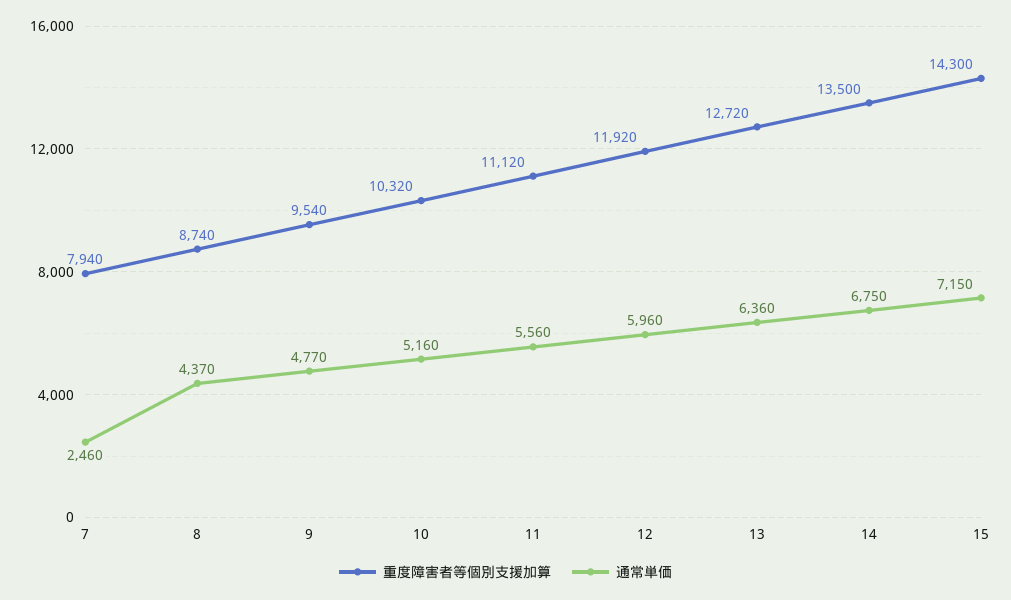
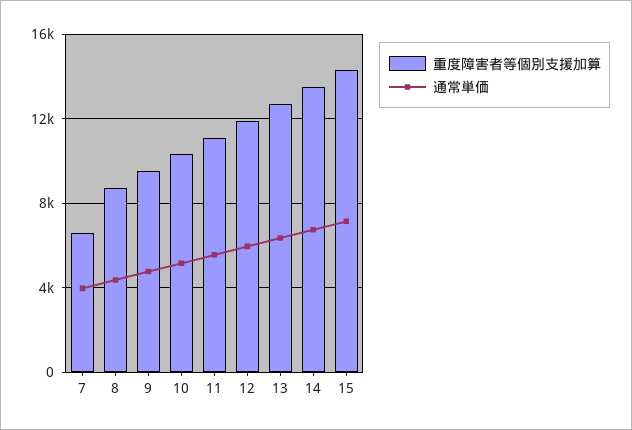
重度障害者等個別支援加算, 7: 7940 -> 6500
通常単価, 7: 2460 -> 4000

